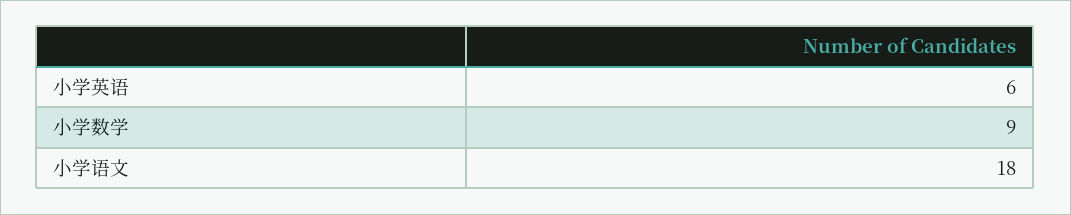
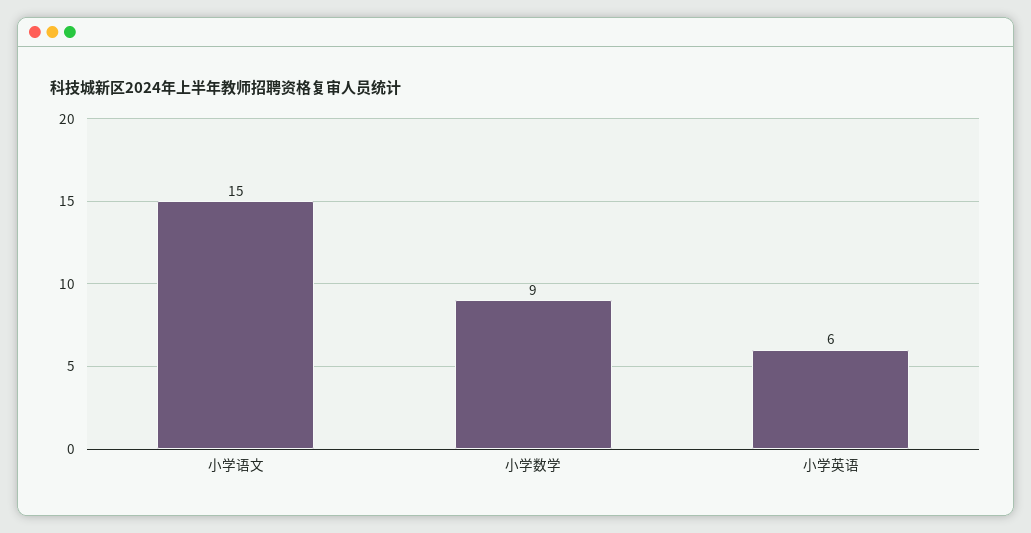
小学语文: 18 -> 15

